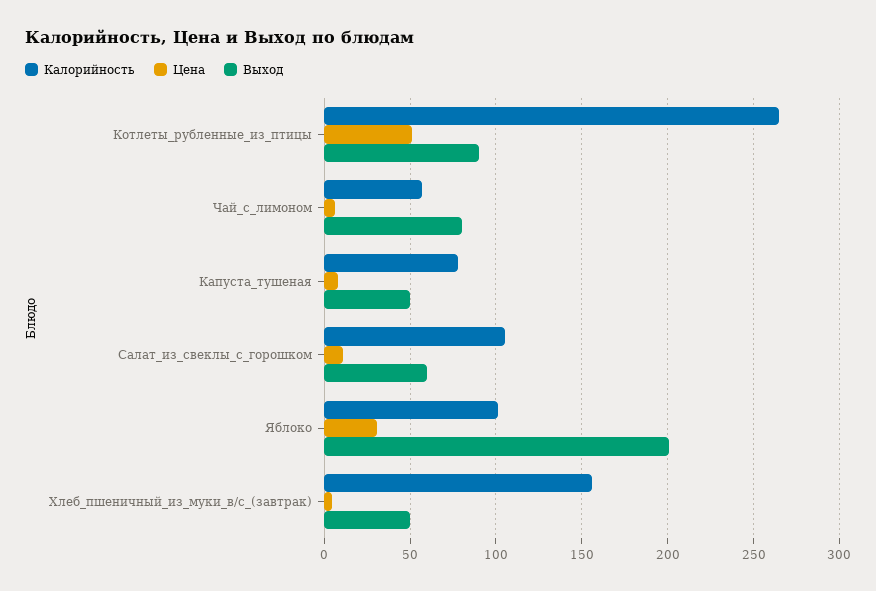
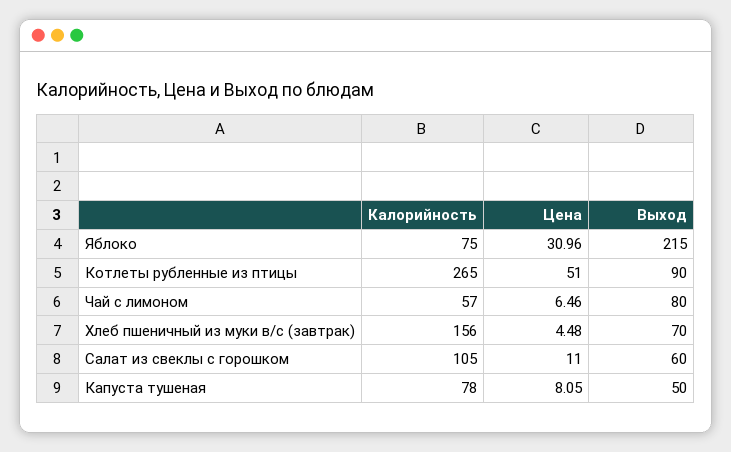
Калорийность, Яблоко: 100 -> 75
Выход, Яблоко: 200 -> 215
Выход, Хлеб_пшеничный_из_муки_в/с_(завтрак): 50 -> 70

